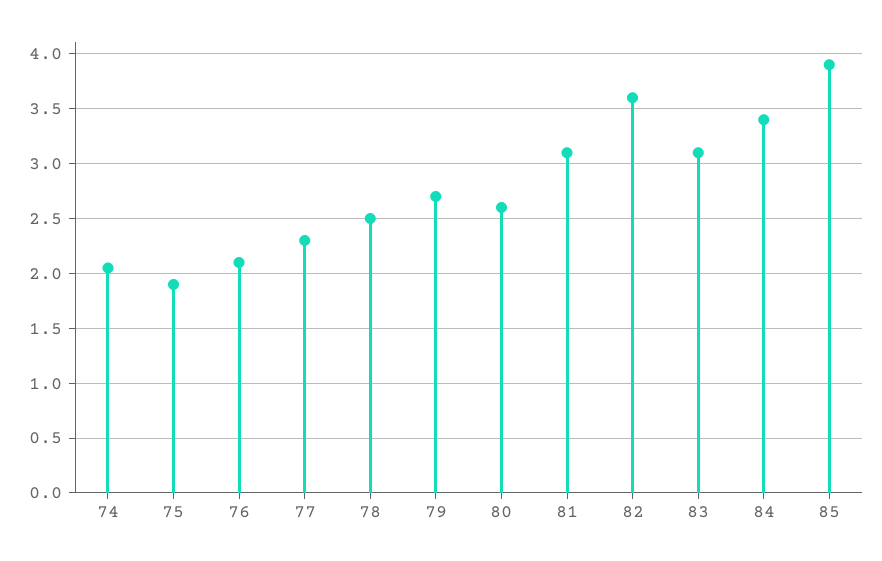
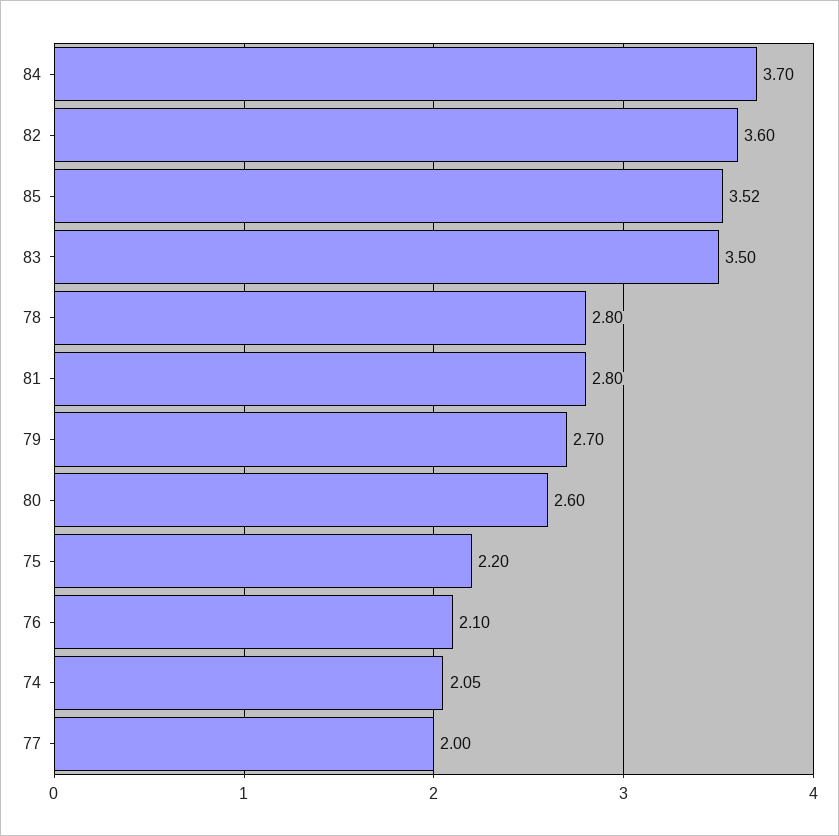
75: 1.9 -> 2.2
77: 2.3 -> 2
78: 2.5 -> 2.8
81: 3.1 -> 2.8
83: 3.1 -> 3.5
84: 3.4 -> 3.7
85: 3.9 -> 3.52

